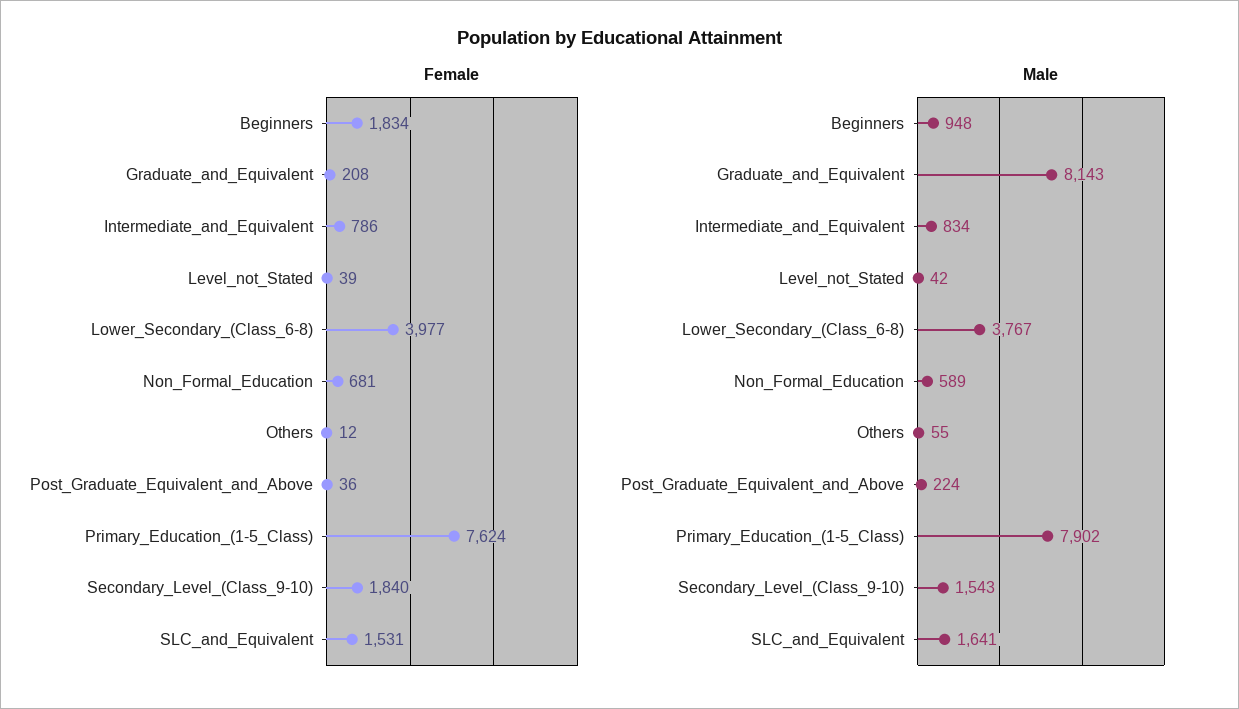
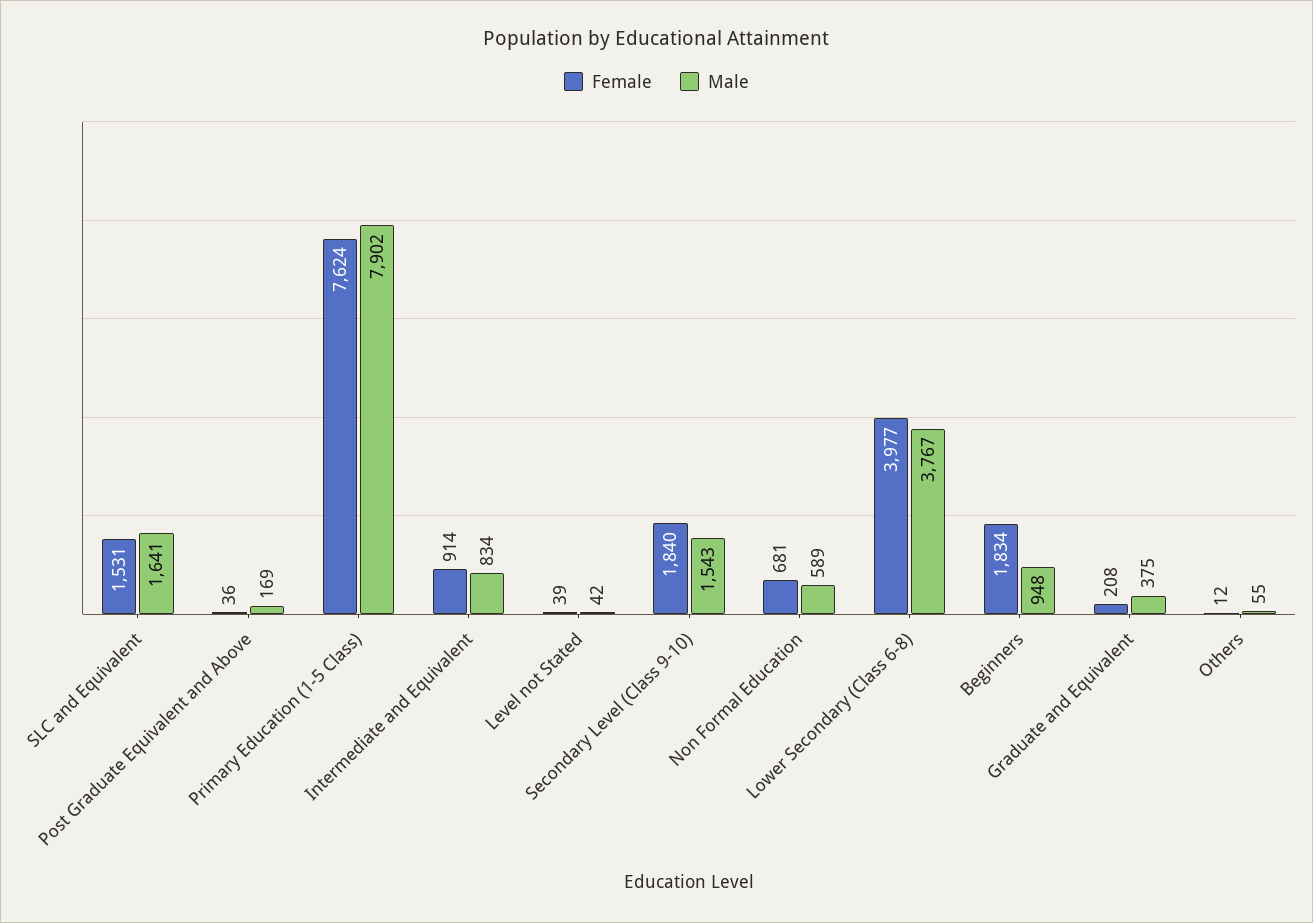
Female, Intermediate_and_Equivalent: 786 -> 914
Male, Graduate_and_Equivalent: 8143 -> 375
Male, Post_Graduate_Equivalent_and_Above: 224 -> 169

